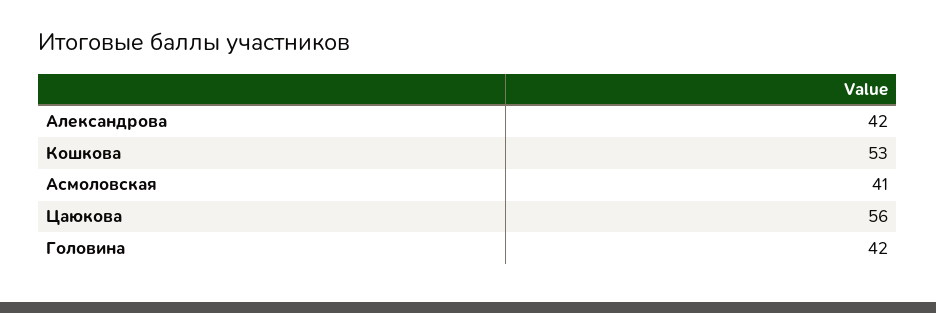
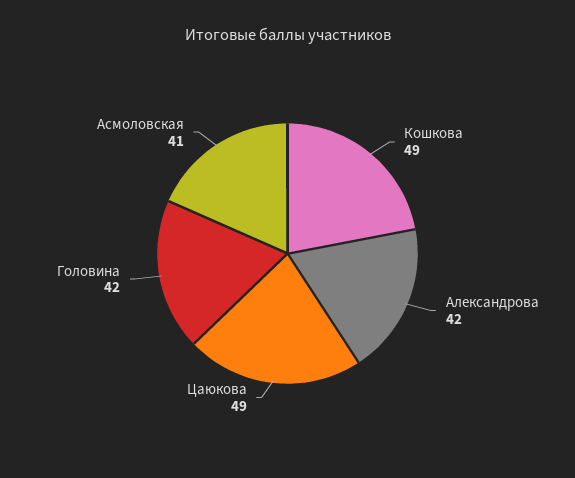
Кошкова: 53 -> 49
Цаюкова: 56 -> 49

